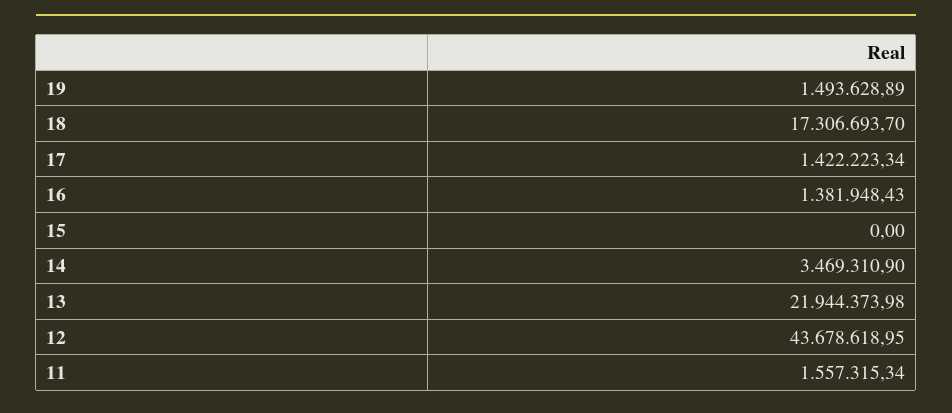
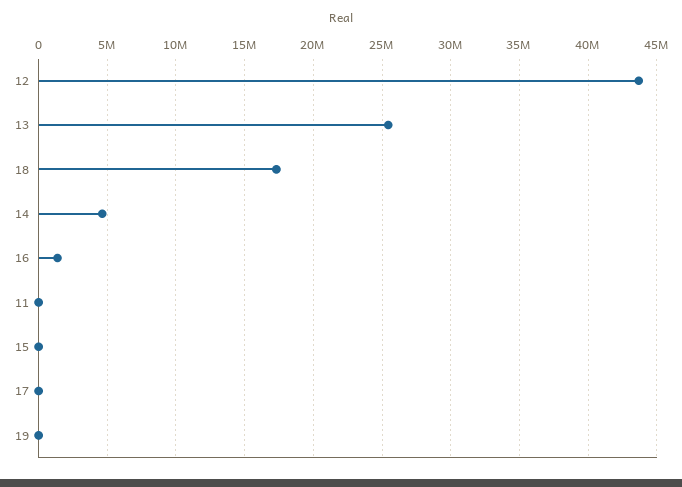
19: 1493628.89 -> 0
17: 1422223.34 -> 0
14: 3469310.9 -> 4500000
13: 21944373.98 -> 25500000
11: 1557315.34 -> 0

